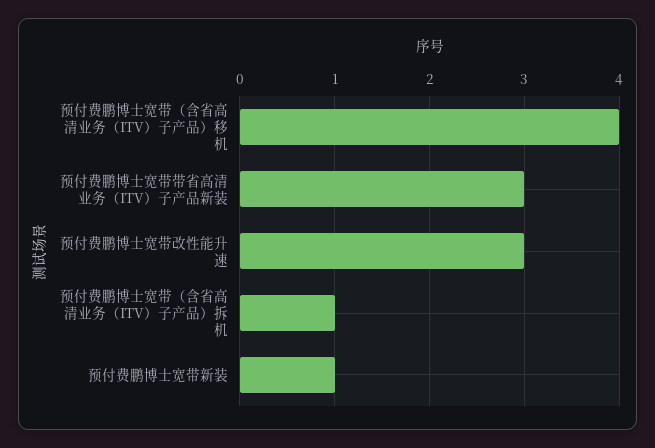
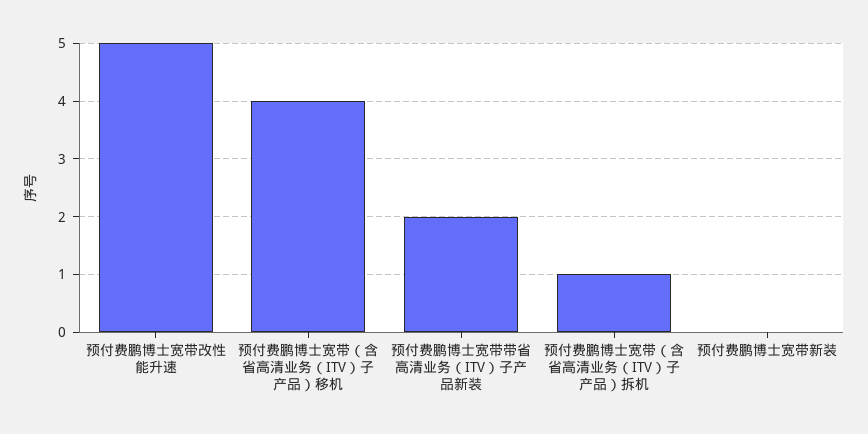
预付费鹏博士宽带带省高清业务（ITV）子产品新装: 3 -> 2
预付费鹏博士宽带改性能升速: 3 -> 5
预付费鹏博士宽带新装: 1 -> 0

